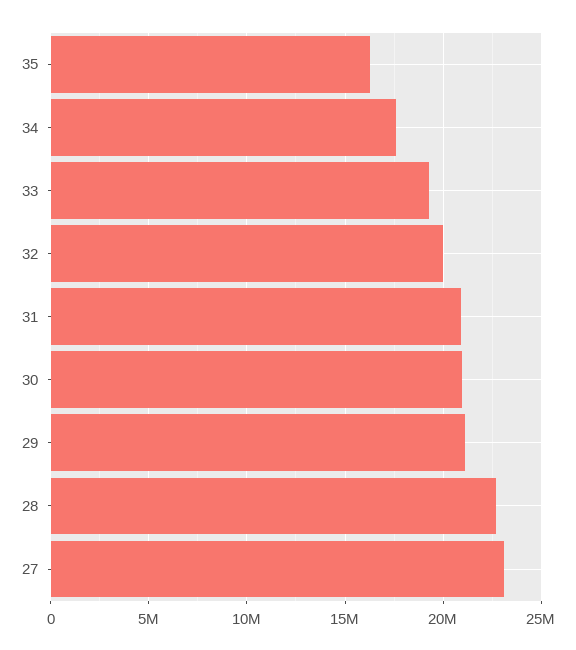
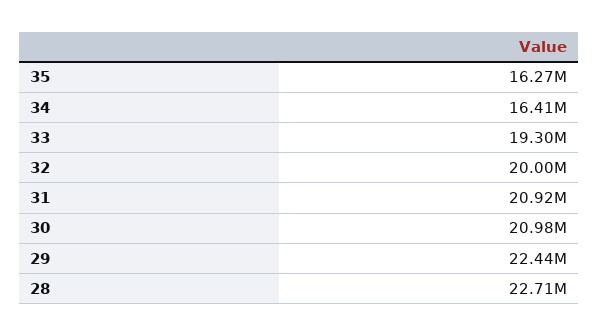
34: 17500000 -> 16410000
29: 21000000 -> 22440000
27: 23000000 -> none

